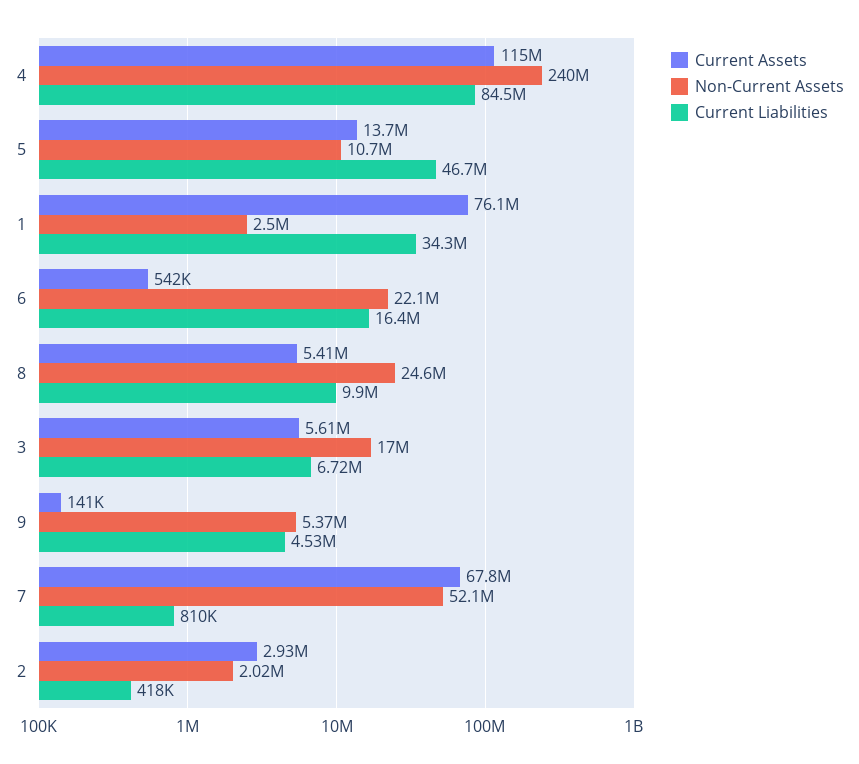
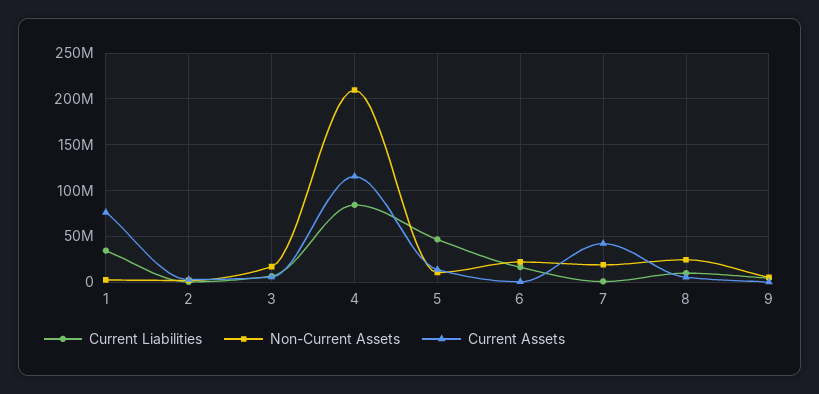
Non-Current Assets, 4: 240000000 -> 210000000
Current Assets, 7: 67800000 -> 40000000
Non-Current Assets, 7: 52100000 -> 20000000

